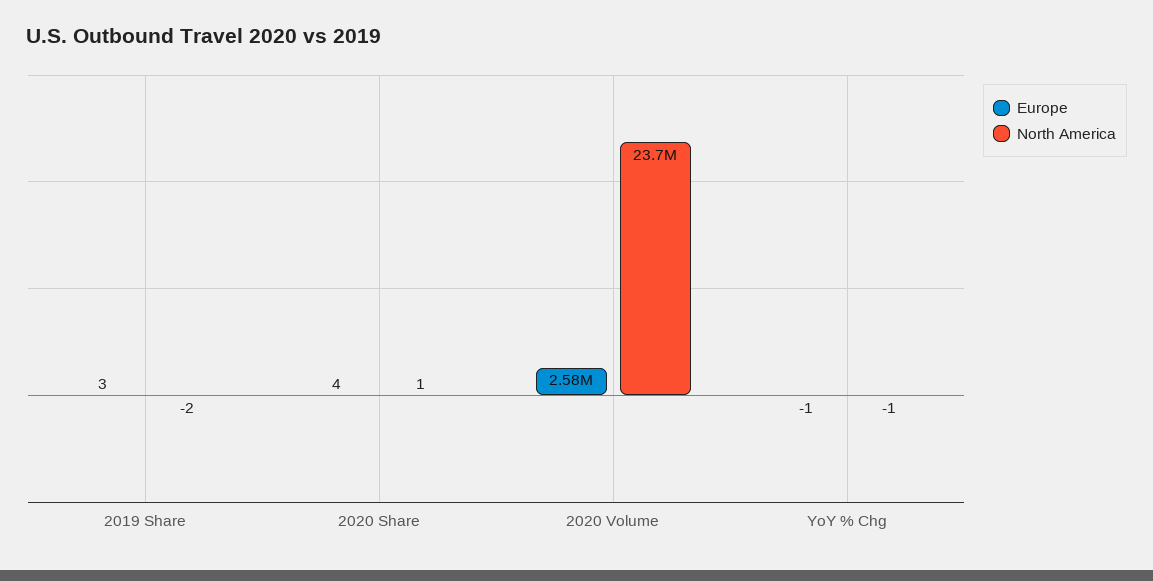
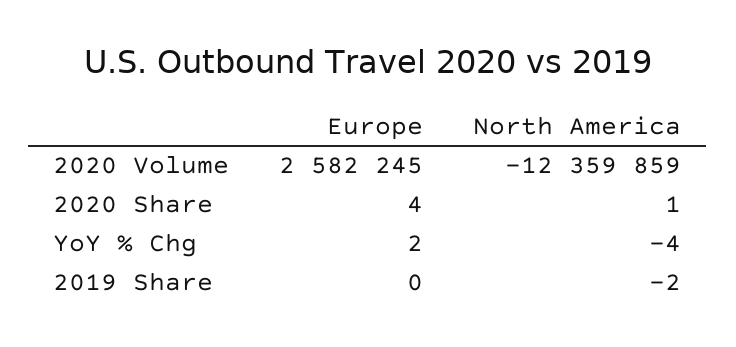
Europe, 2019 Share: 3 -> 0
North America, 2020 Volume: 23700000 -> -12359859
Europe, YoY % Chg: -1 -> 2
North America, YoY % Chg: -1 -> -4

